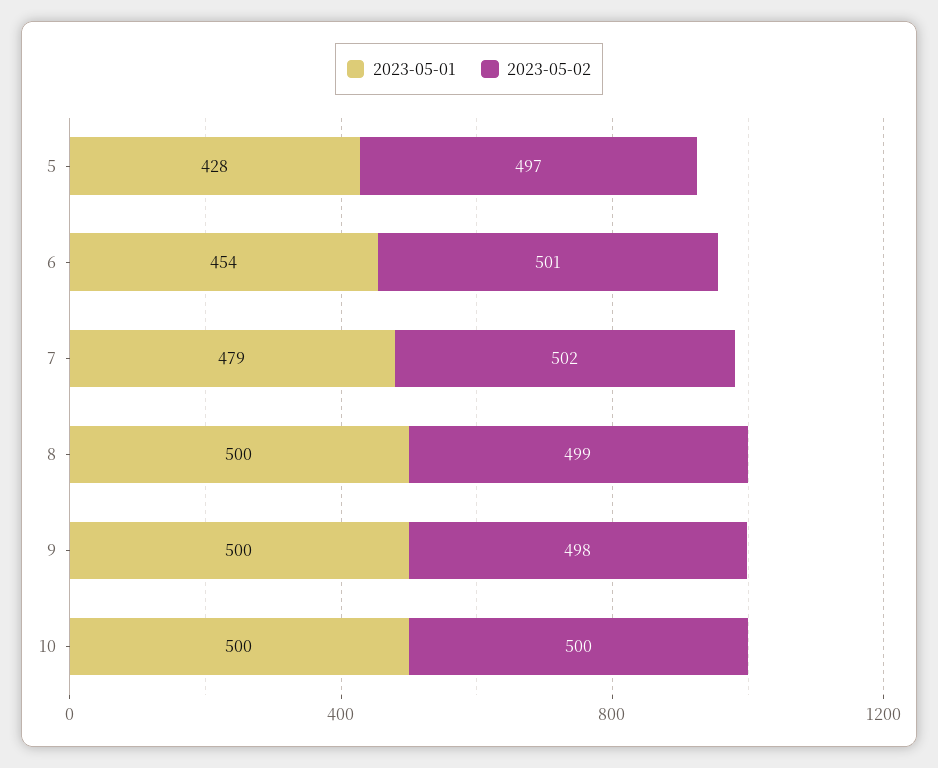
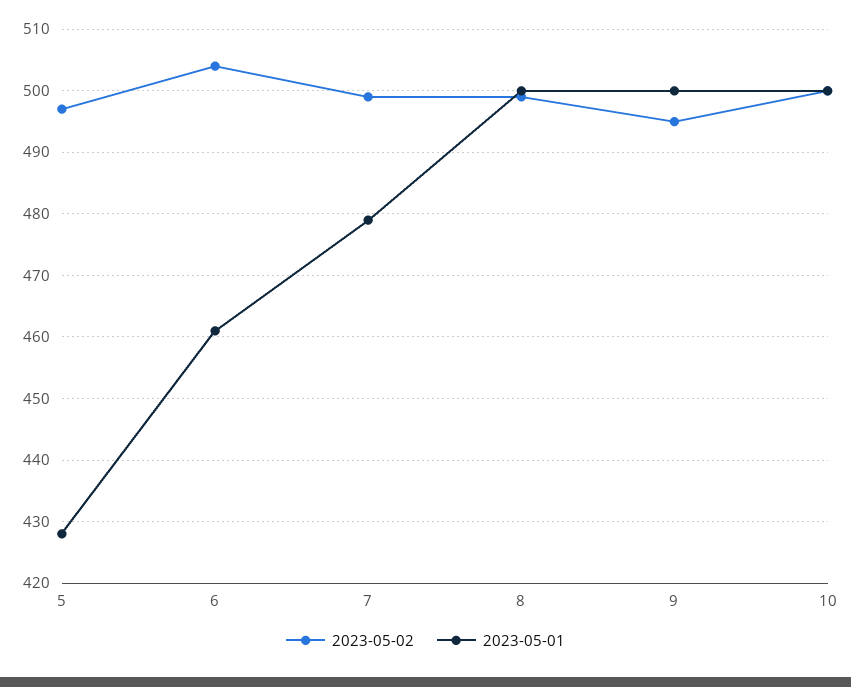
2023-05-01, 6: 454 -> 461
2023-05-02, 6: 501 -> 504
2023-05-02, 7: 502 -> 499
2023-05-02, 9: 498 -> 495

